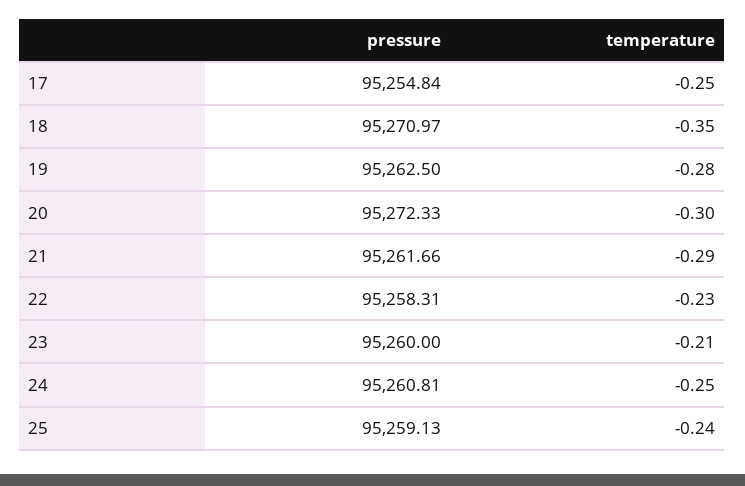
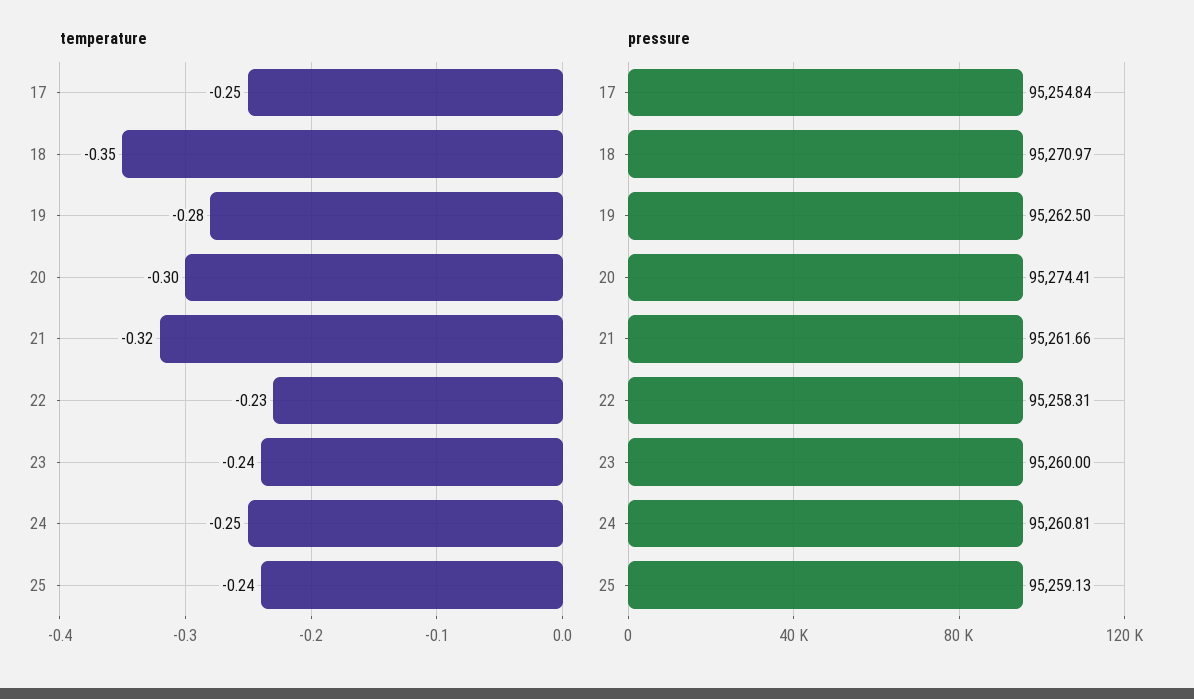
pressure, 20: 95272.33 -> 95274.41
temperature, 21: -0.29 -> -0.32
temperature, 23: -0.21 -> -0.24

